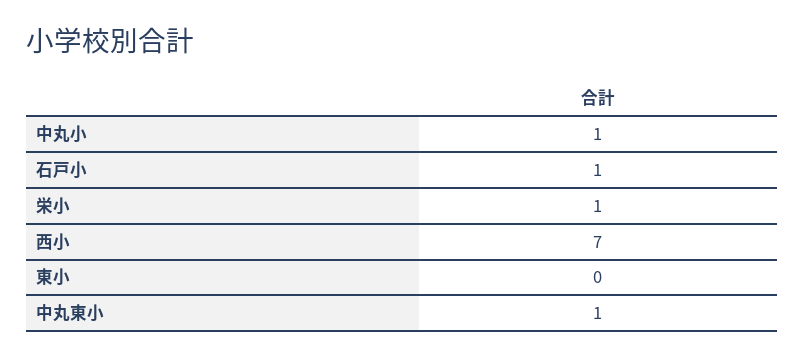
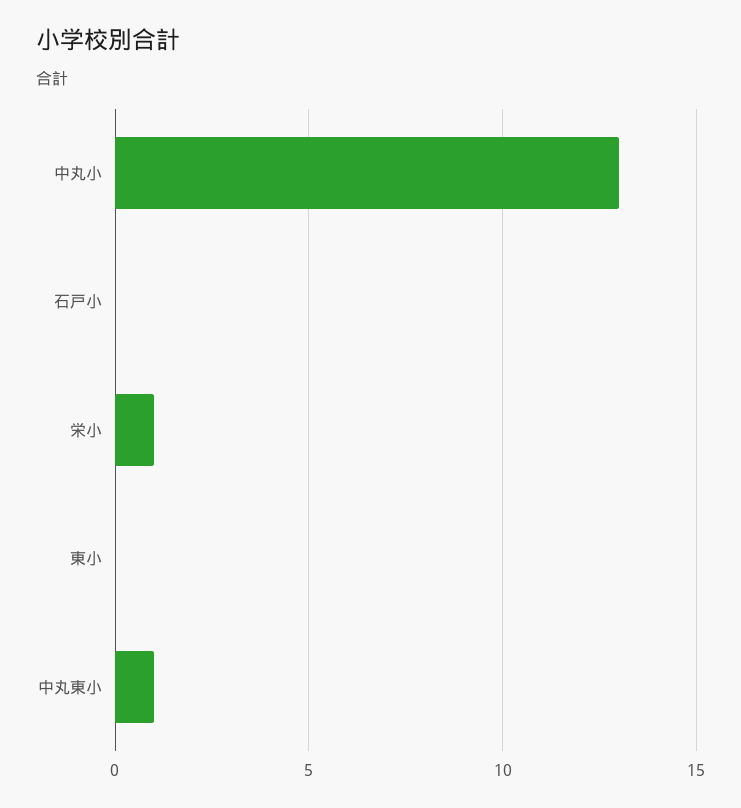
中丸小: 1 -> 13
石戸小: 1 -> 0
西小: 7 -> none

